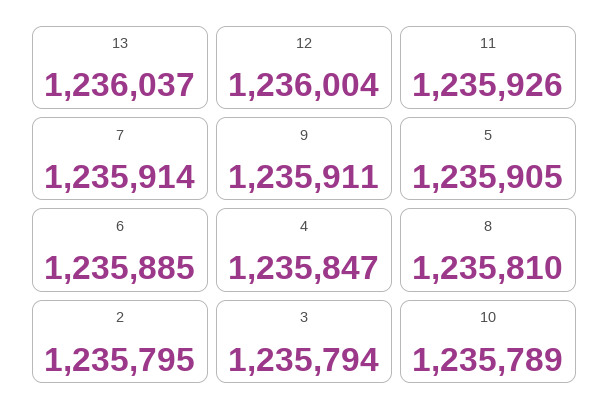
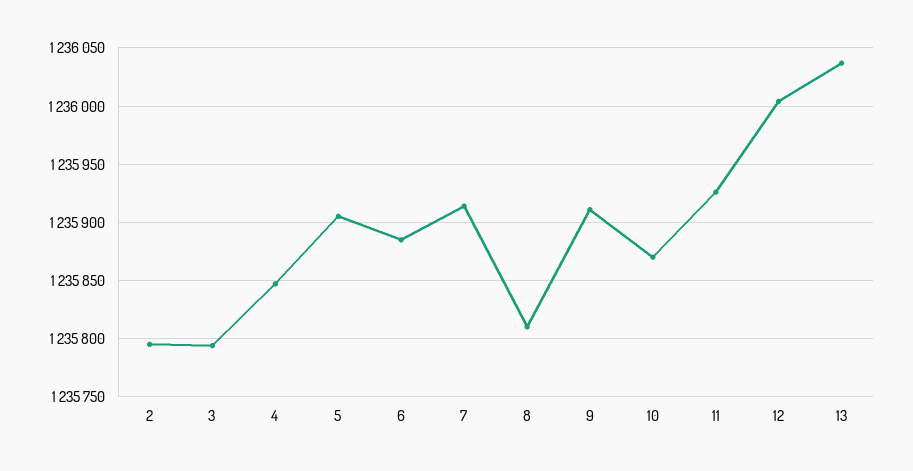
10: 1235789 -> 1235870

